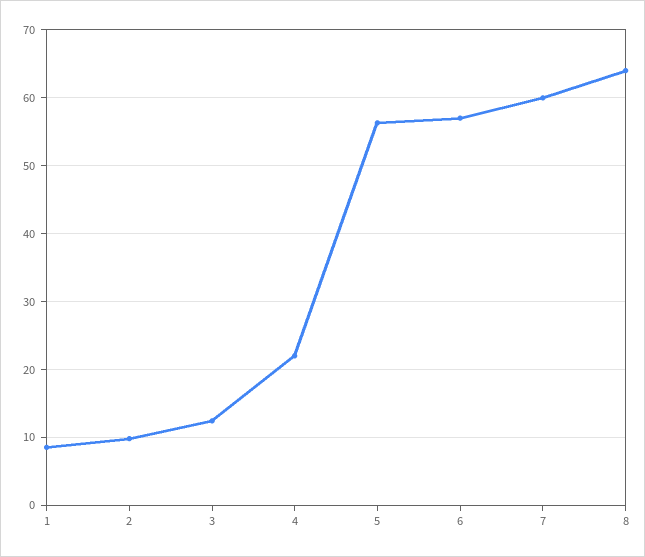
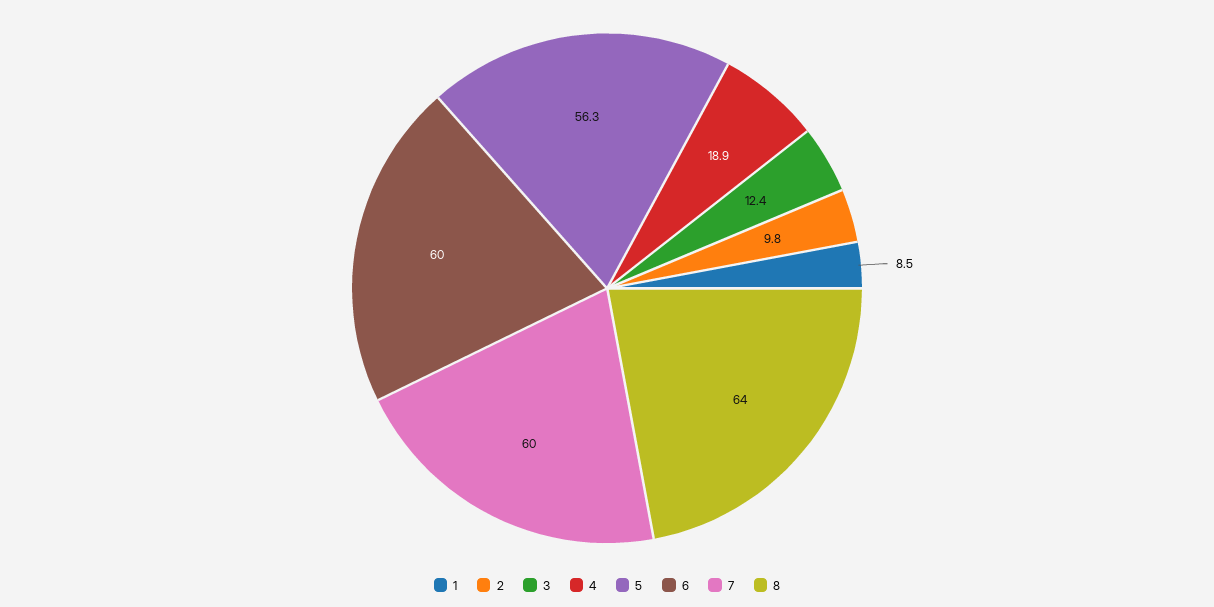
4: 22 -> 18.9
6: 57 -> 60

